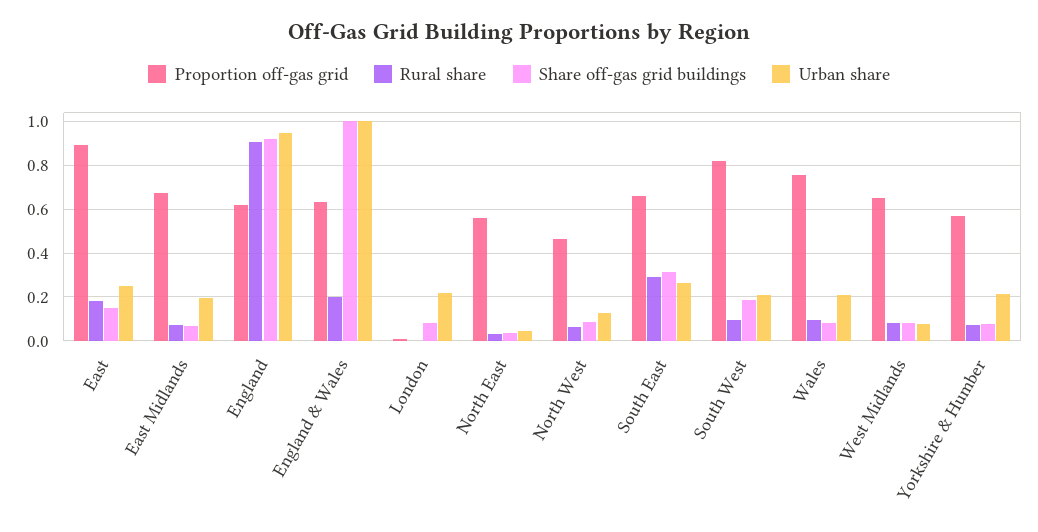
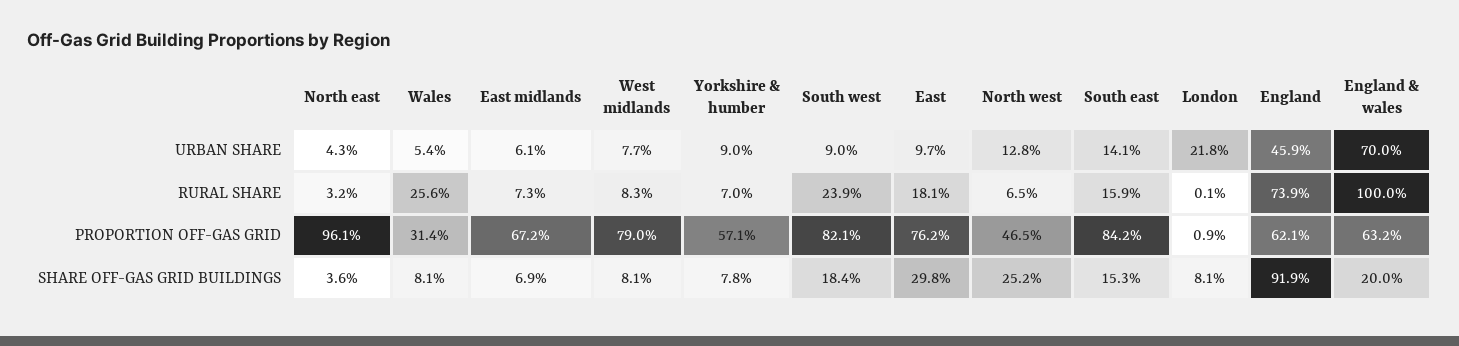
Proportion off-gas grid, East: 0.9 -> 0.762
Share off-gas grid buildings, East: 0.15 -> 0.298
Urban share, East: 0.25 -> 0.097
Urban share, East Midlands: 0.2 -> 0.061
Rural share, England: 0.9 -> 0.739
Urban share, England: 0.95 -> 0.459
Rural share, England & Wales: 0.2 -> 1
Share off-gas grid buildings, England & Wales: 1 -> 0.2
Urban share, England & Wales: 1 -> 0.7
Proportion off-gas grid, North East: 0.55 -> 0.961
Share off-gas grid buildings, North West: 0.1 -> 0.252
Proportion off-gas grid, South East: 0.65 -> 0.842
Rural share, South East: 0.3 -> 0.159
Share off-gas grid buildings, South East: 0.3 -> 0.153
Urban share, South East: 0.25 -> 0.141
Rural share, South West: 0.1 -> 0.239
Urban share, South West: 0.2 -> 0.09
Proportion off-gas grid, Wales: 0.75 -> 0.314
Rural share, Wales: 0.1 -> 0.256
Urban share, Wales: 0.2 -> 0.054
Proportion off-gas grid, West Midlands: 0.65 -> 0.79
Urban share, Yorkshire & Humber: 0.2 -> 0.09

